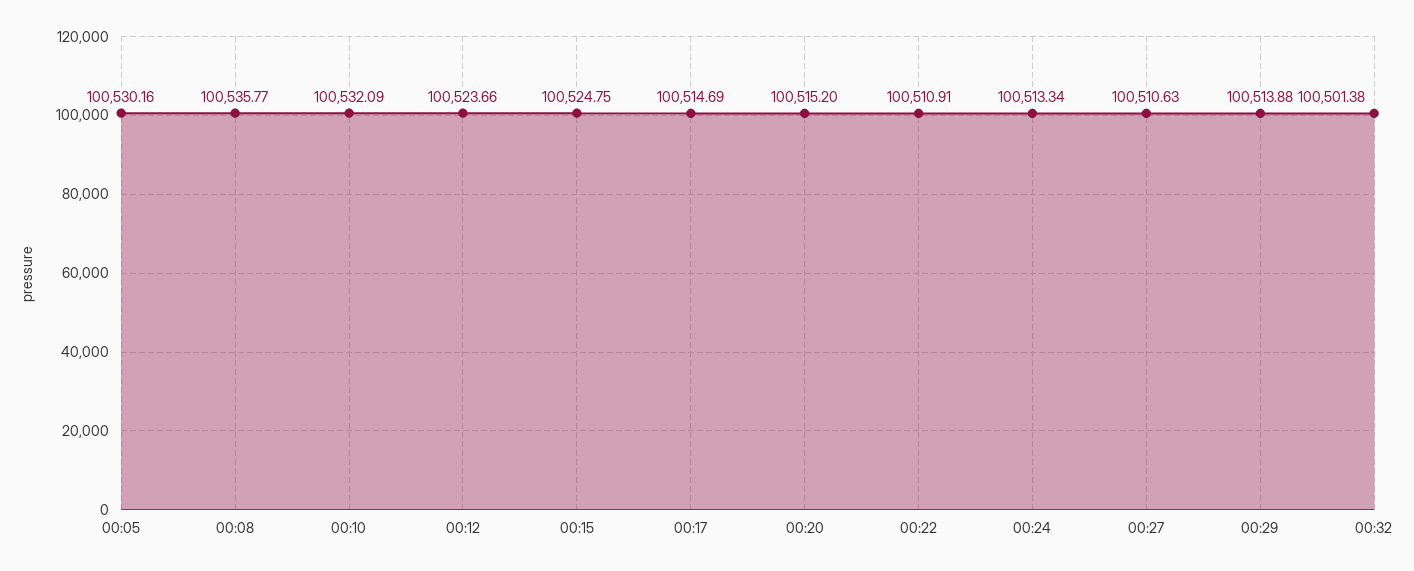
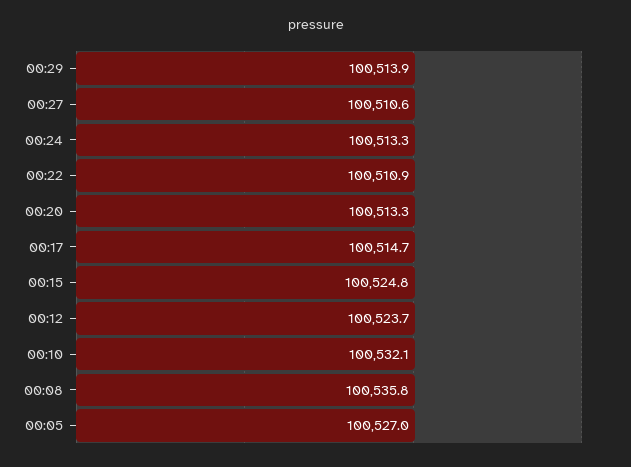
00:05: 100530.16 -> 100527
00:20: 100515.2 -> 100513.3
00:32: 100501.38 -> none

